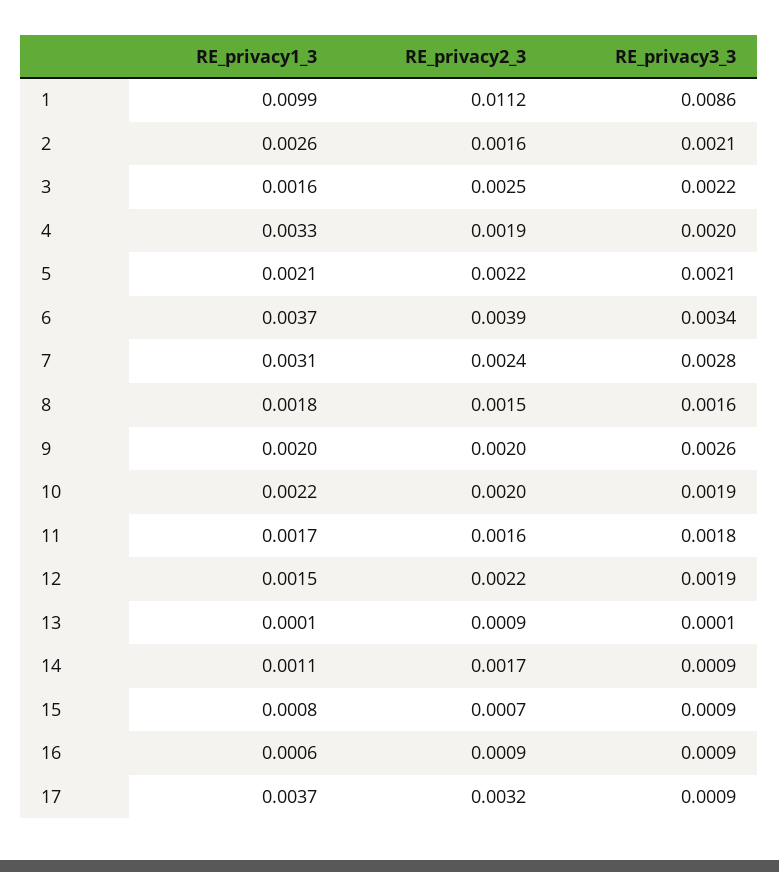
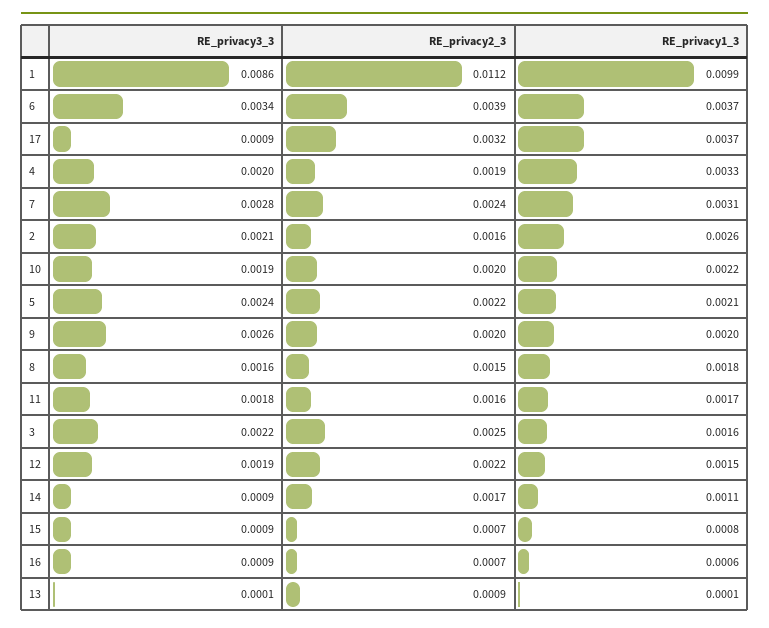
RE_privacy3_3, 5: 0.0021 -> 0.0024
RE_privacy2_3, 16: 0.0009 -> 0.0007

